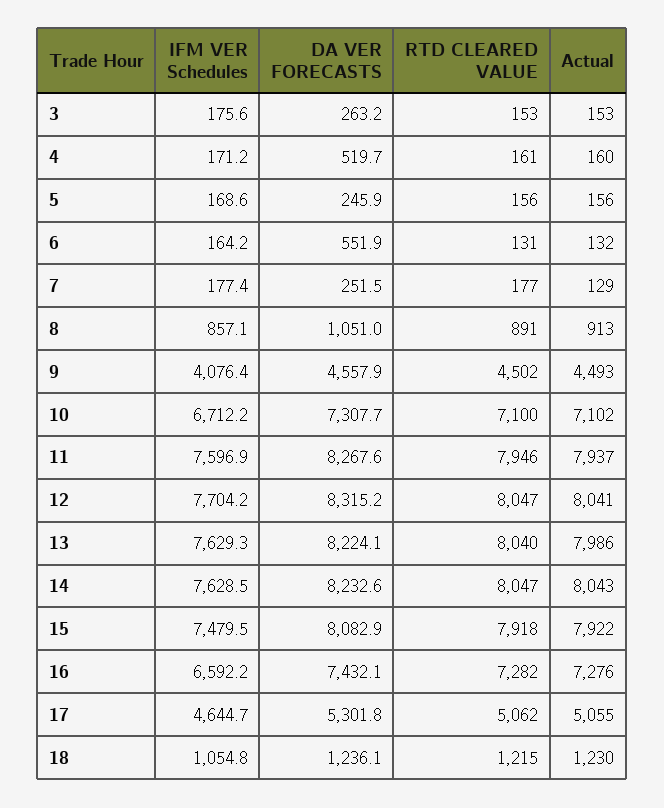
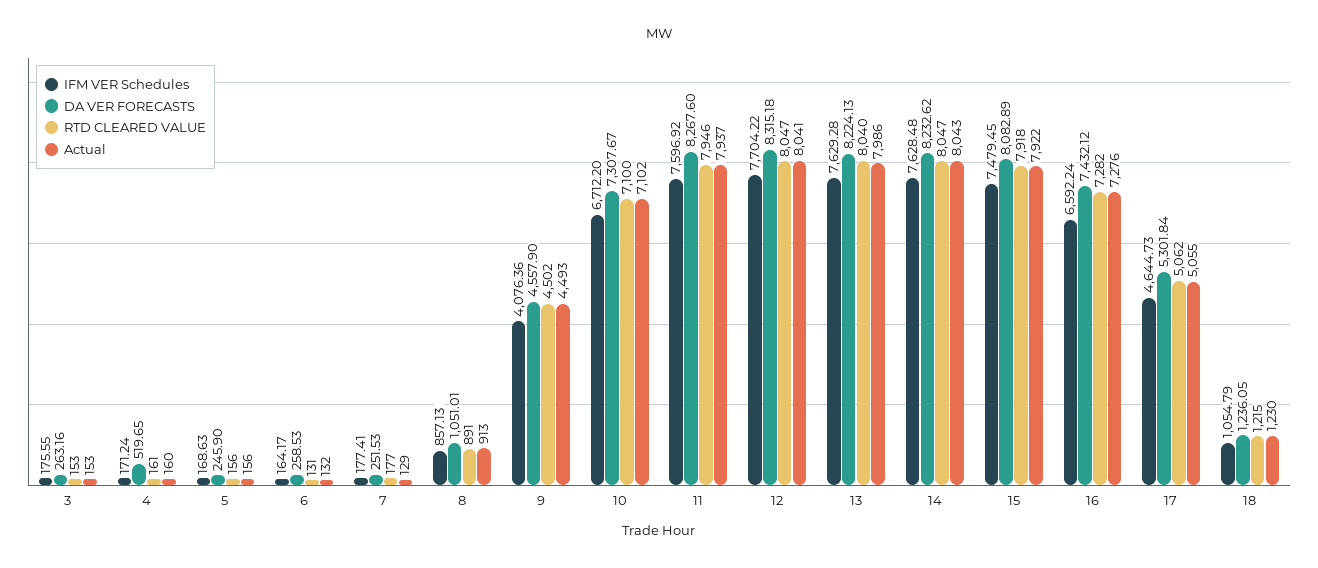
DA VER FORECASTS, 6: 551.9 -> 258.53

